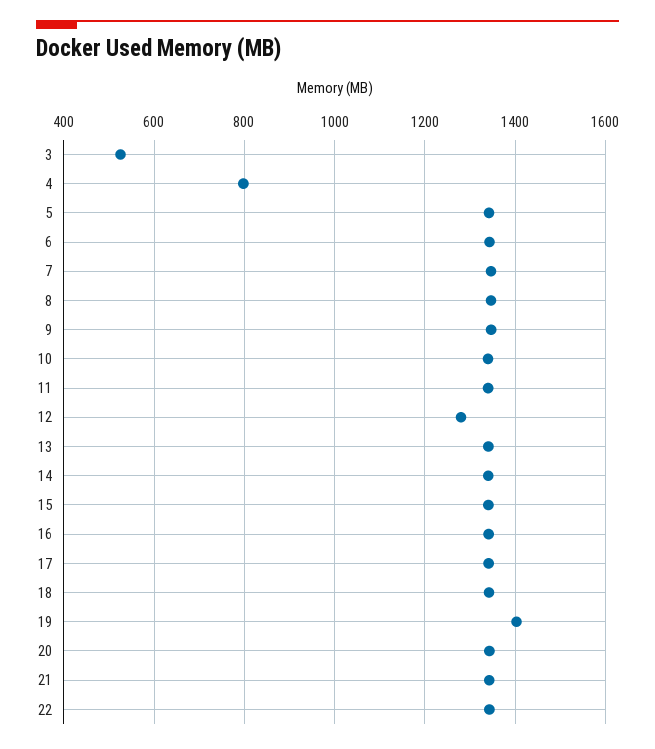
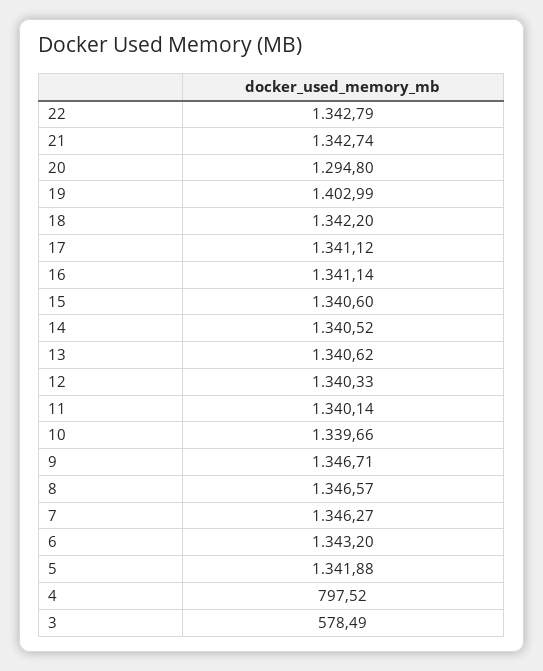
3: 520 -> 578.49
12: 1280 -> 1340.33
20: 1340 -> 1294.8

